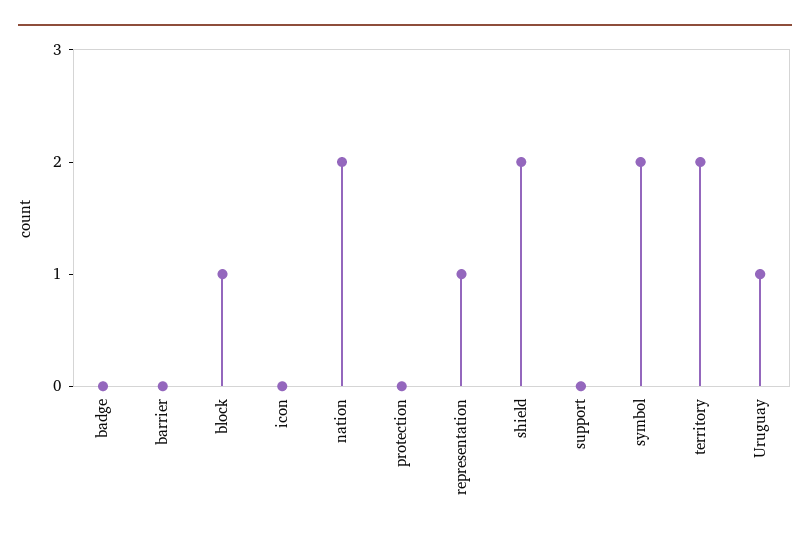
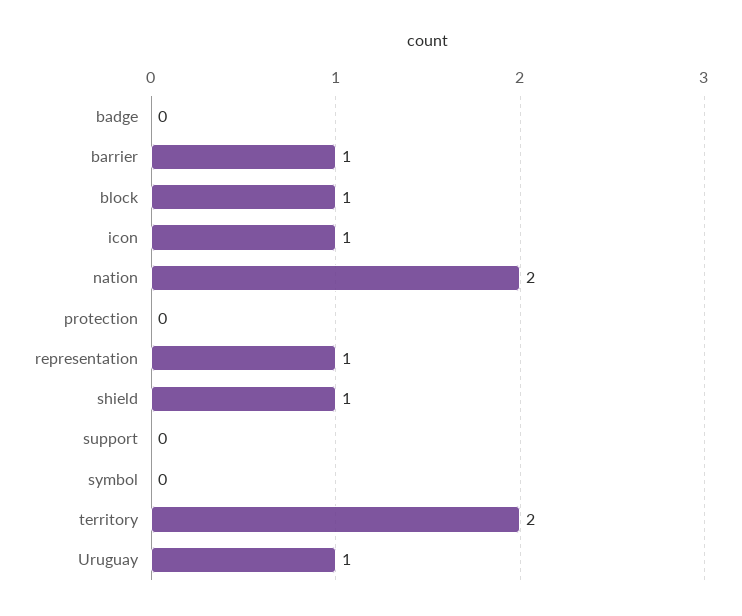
barrier: 0 -> 1
icon: 0 -> 1
shield: 2 -> 1
symbol: 2 -> 0

